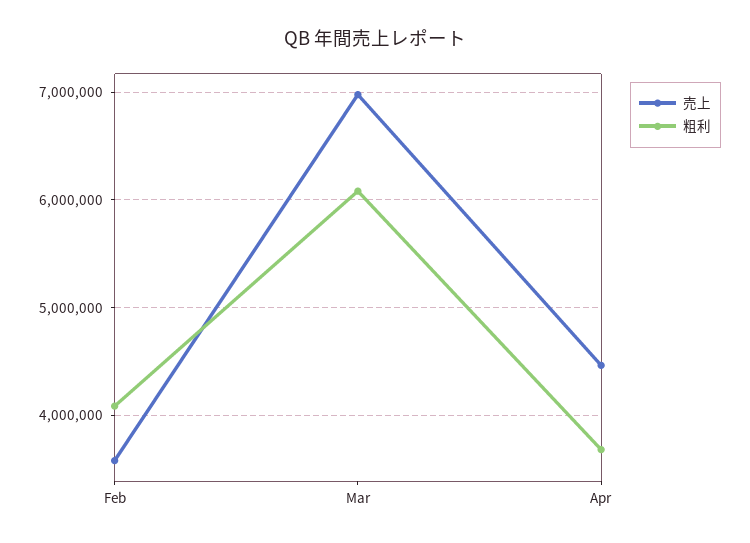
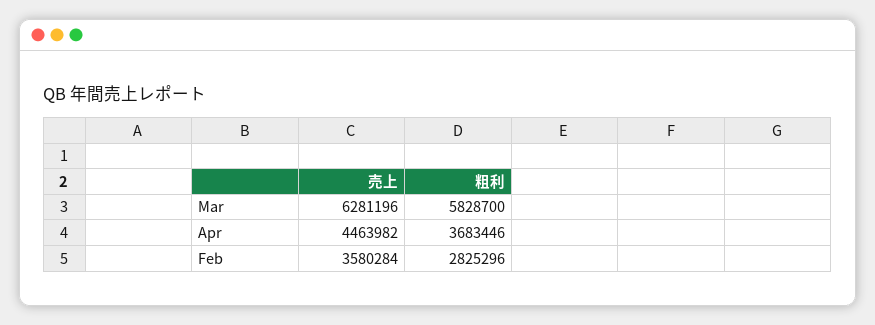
粗利, Feb: 4100000 -> 2825296
売上, Mar: 7000000 -> 6281196
粗利, Mar: 6100000 -> 5828700

